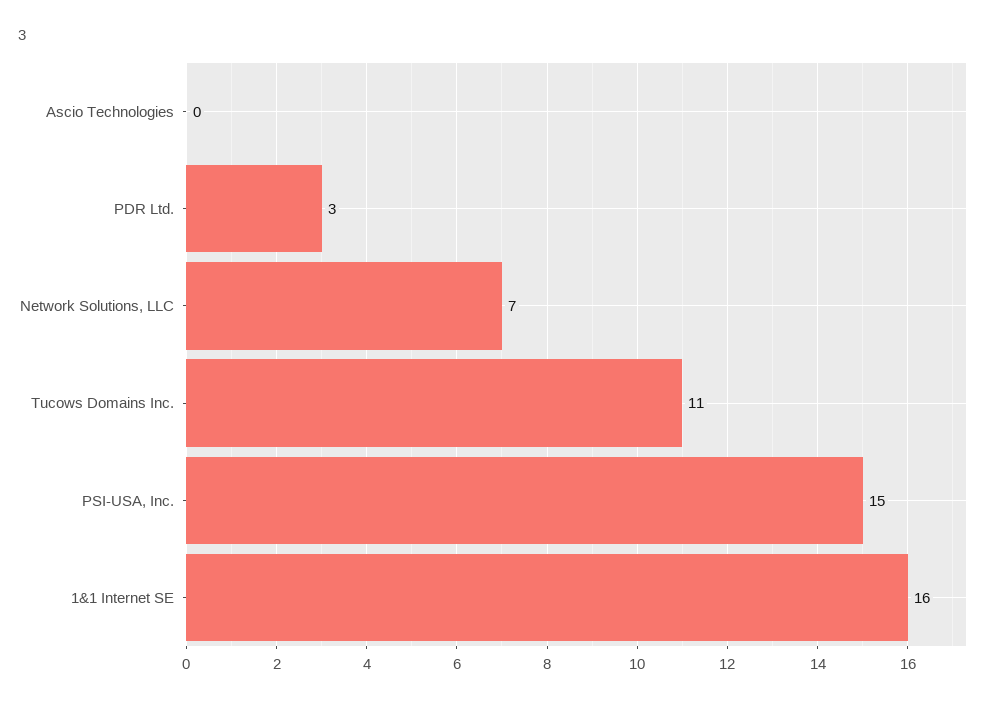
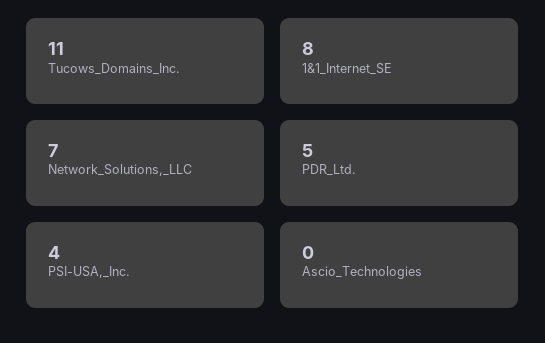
PDR Ltd.: 3 -> 5
PSI-USA, Inc.: 15 -> 4
1&1 Internet SE: 16 -> 8

